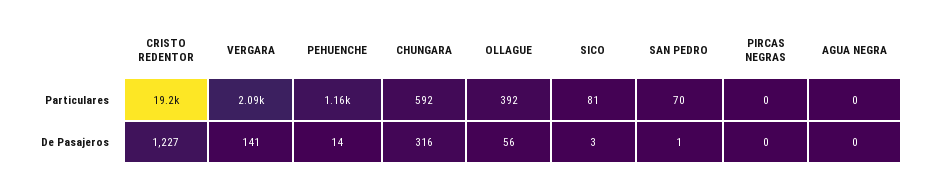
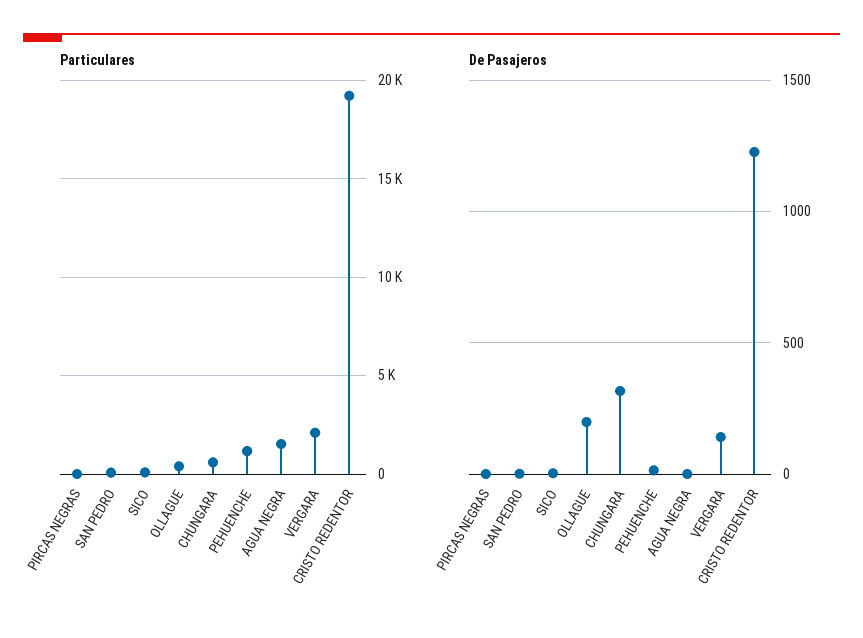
Particulares, AGUA NEGRA: 0 -> 1500
De Pasajeros, OLLAGUE: 56 -> 200

